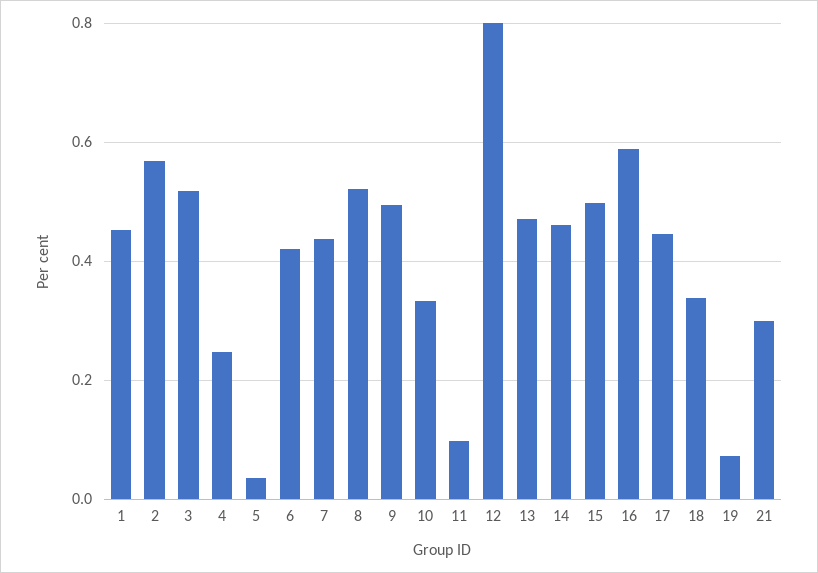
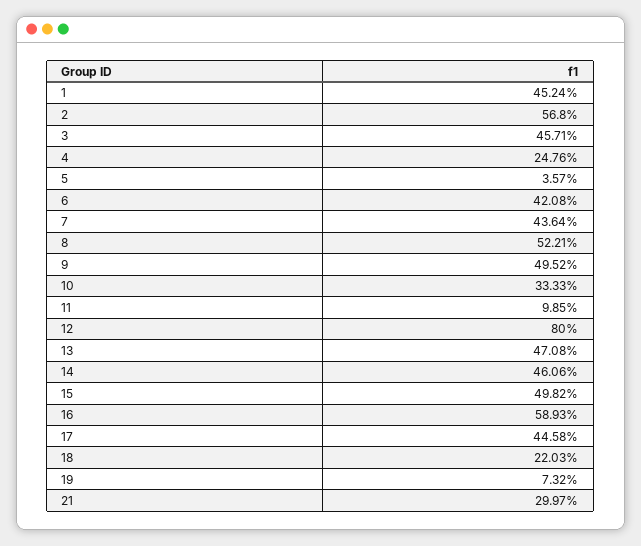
3: 0.52 -> 0.4571
18: 0.34 -> 0.2203

